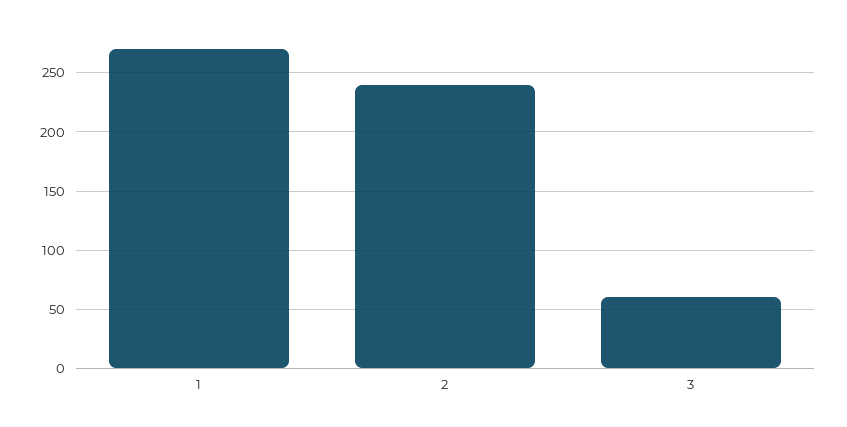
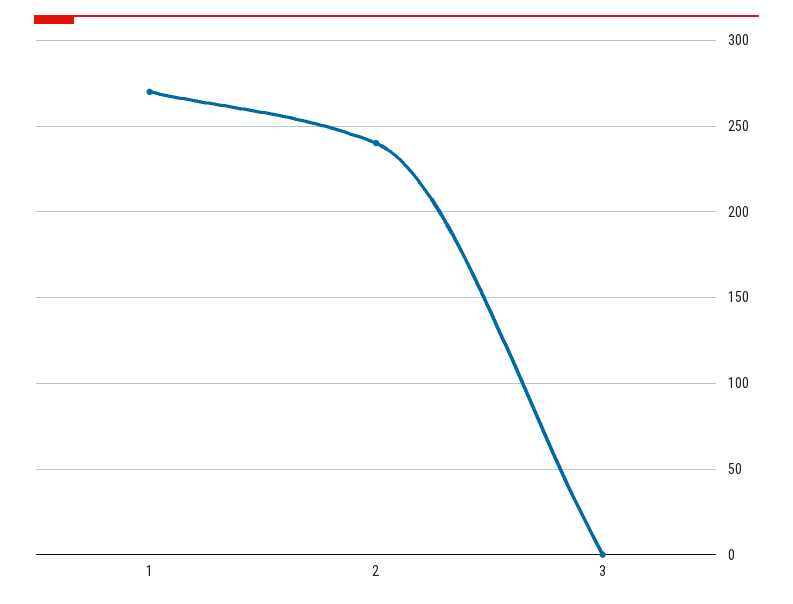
3: 60 -> 0

